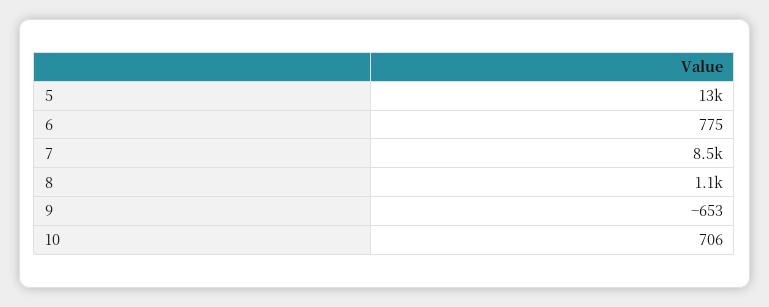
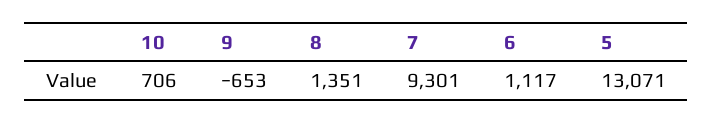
6: 775 -> 1117
7: 8500 -> 9301
8: 1100 -> 1351

